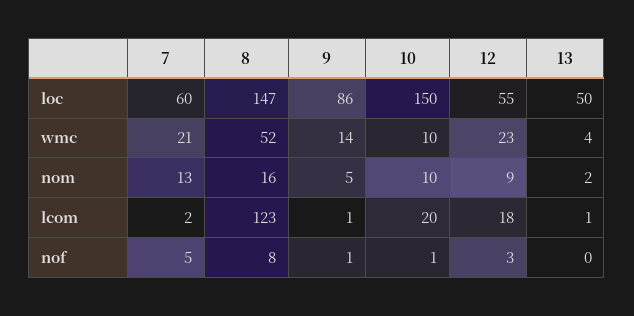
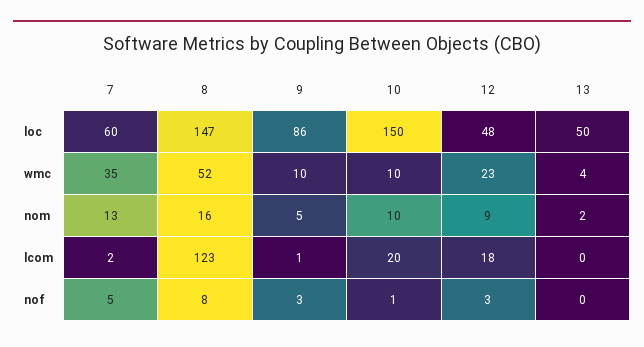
12, loc: 55 -> 48
7, wmc: 21 -> 35
9, wmc: 14 -> 10
13, lcom: 1 -> 0
9, nof: 1 -> 3

